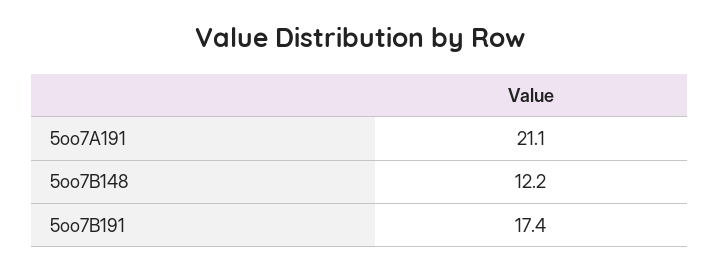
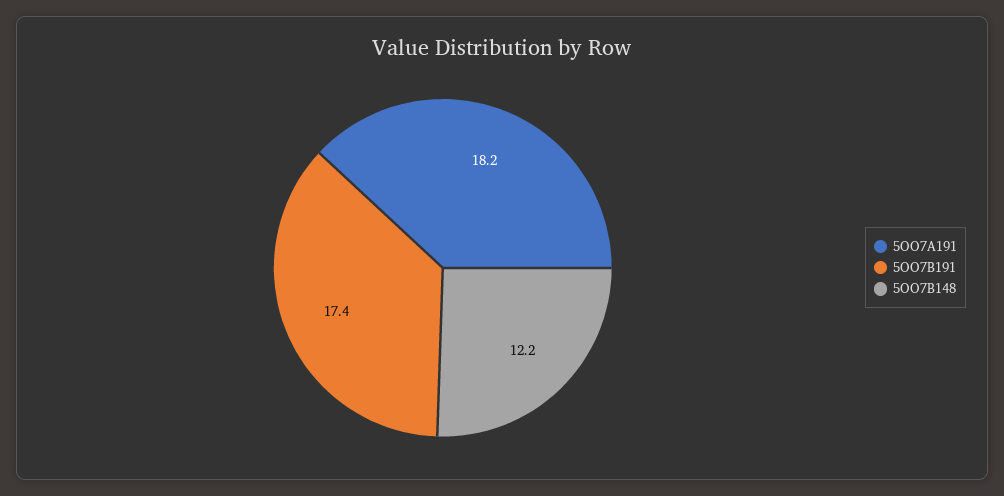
5oo7A191: 21.1 -> 18.2

